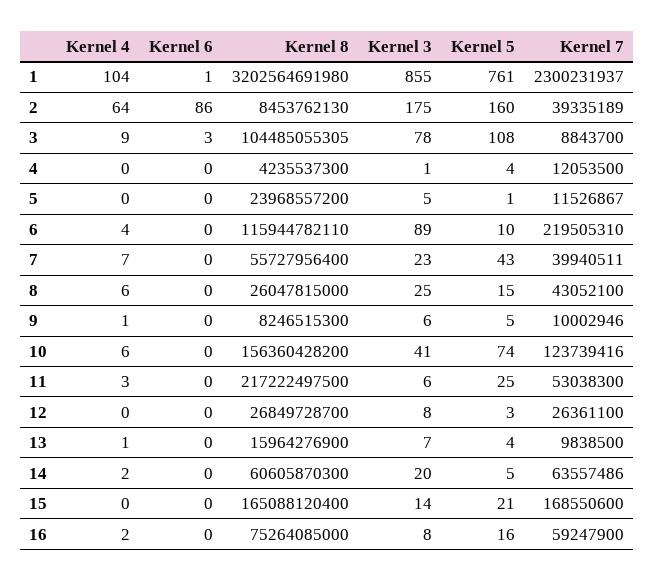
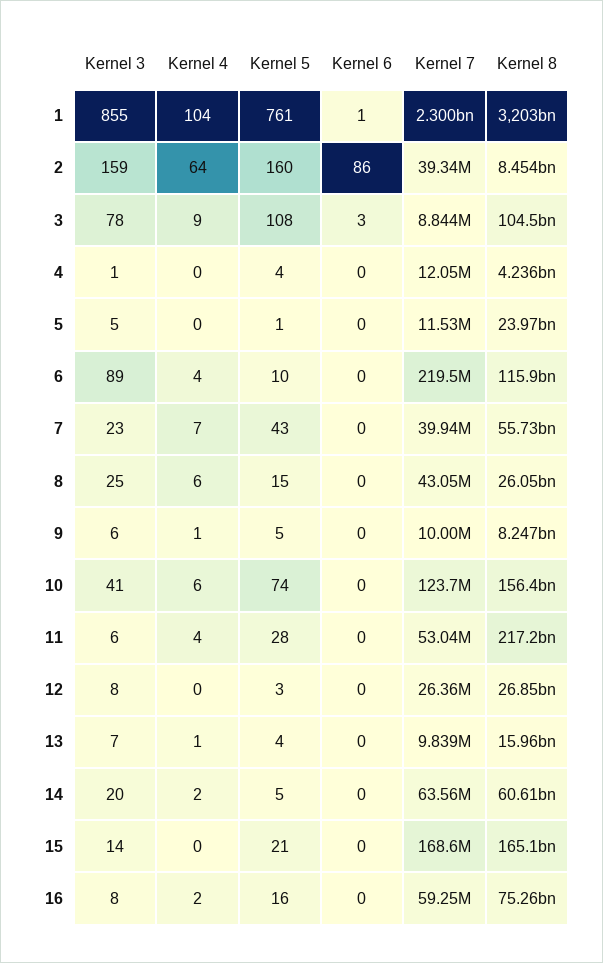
Kernel 3, 2: 175 -> 159
Kernel 4, 11: 3 -> 4
Kernel 5, 11: 25 -> 28

